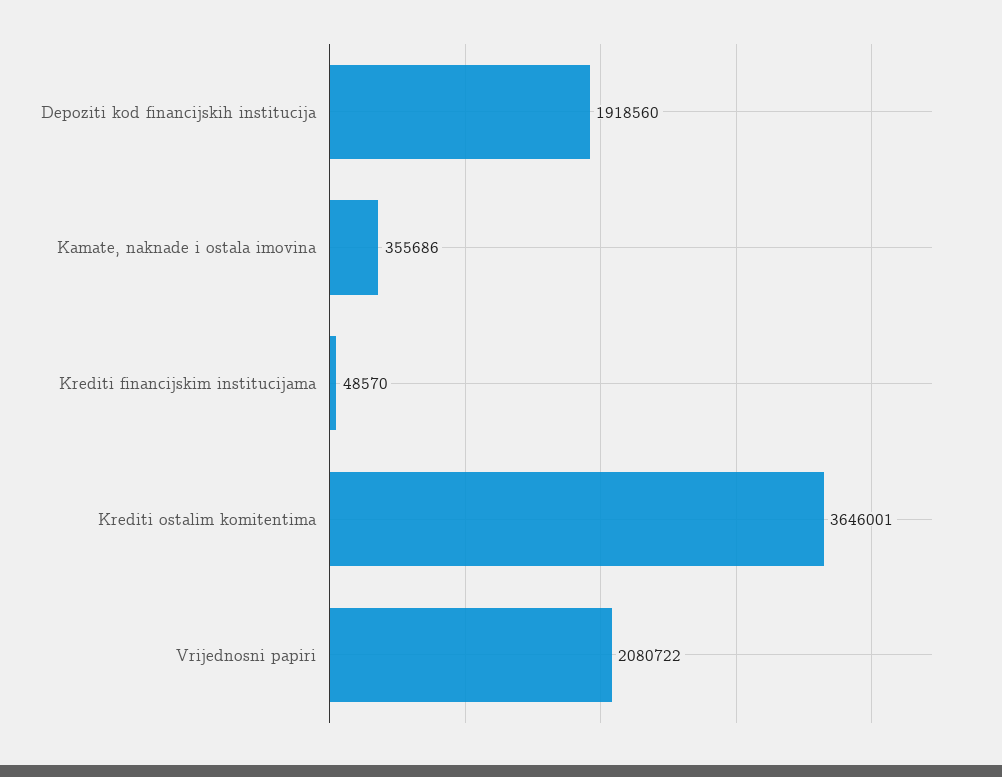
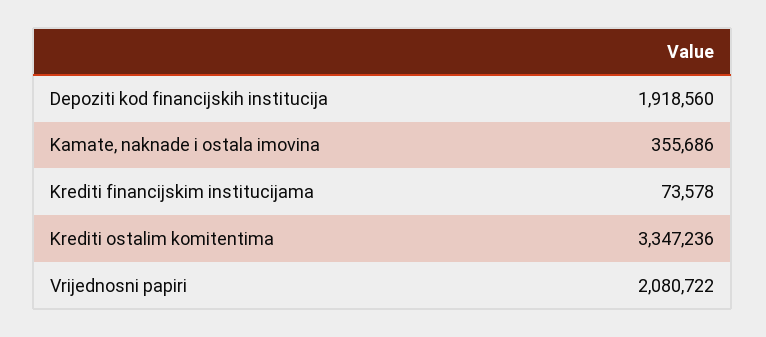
Krediti financijskim institucijama: 48570 -> 73578
Krediti ostalim komitentima: 3646001 -> 3347236

